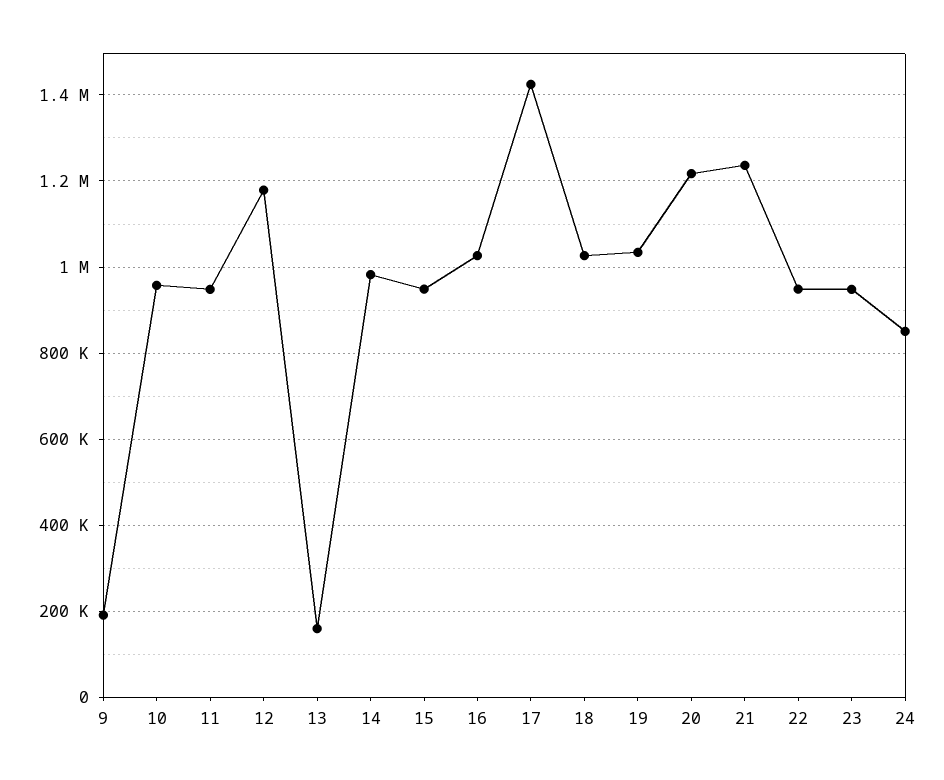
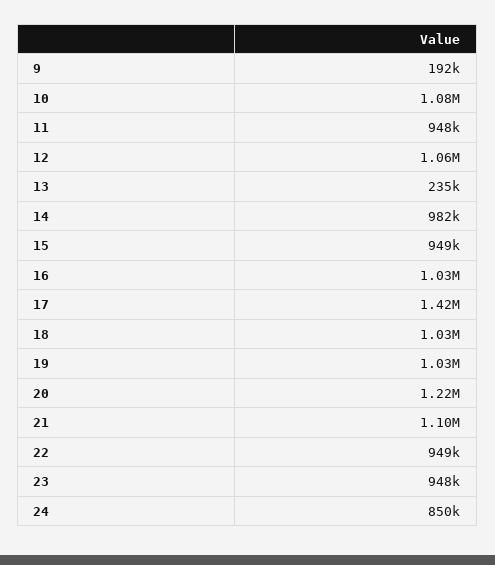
10: 960000 -> 1080000
12: 1180000 -> 1060000
13: 160000 -> 235000
21: 1240000 -> 1100000

